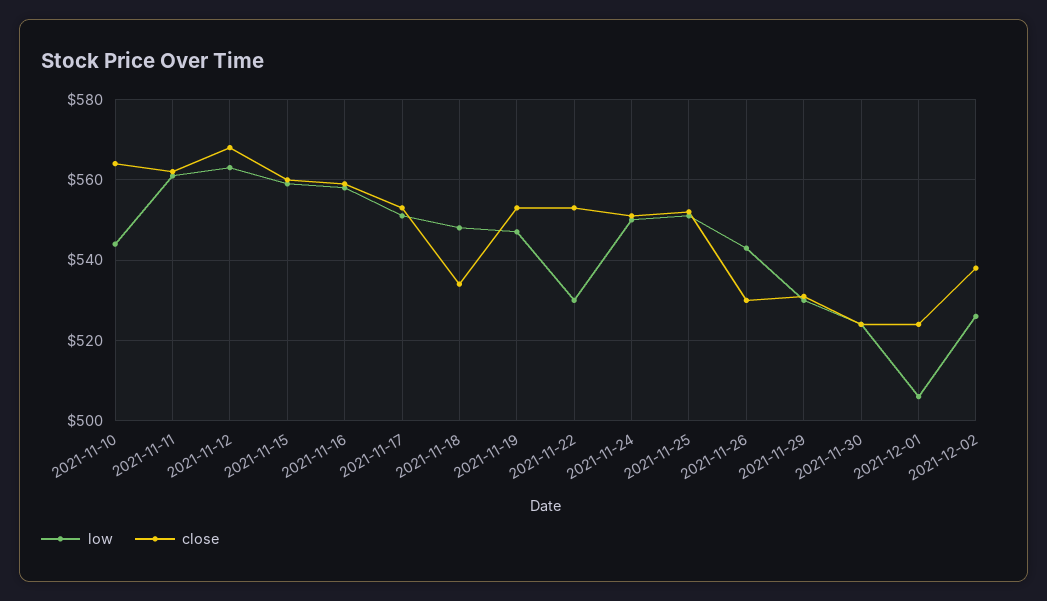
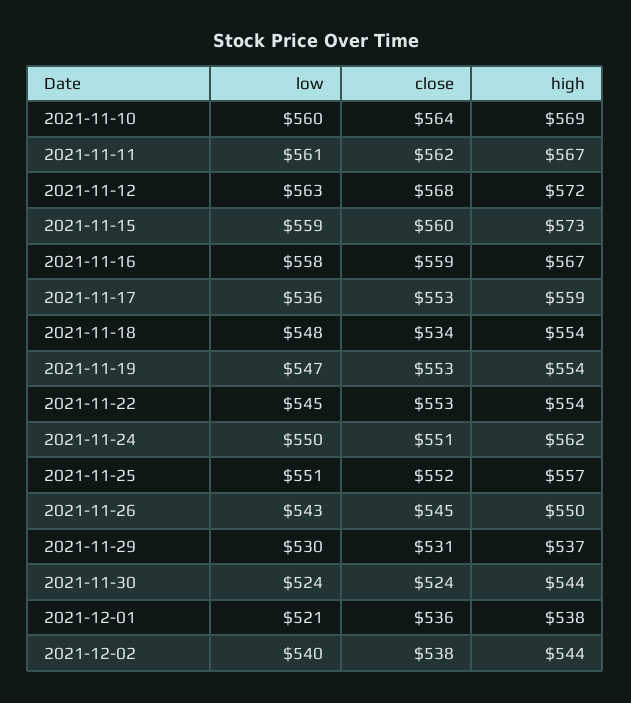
low, 2021-11-10: 545 -> 560
low, 2021-11-17: 550 -> 536
low, 2021-11-22: 530 -> 545
close, 2021-11-26: 530 -> 545
low, 2021-12-01: 505 -> 521
close, 2021-12-01: 525 -> 536
low, 2021-12-02: 525 -> 540
high, 2021-11-10: none -> 569
high, 2021-11-11: none -> 567
high, 2021-11-12: none -> 572
high, 2021-11-15: none -> 573
high, 2021-11-16: none -> 567
high, 2021-11-17: none -> 559
high, 2021-11-18: none -> 554
high, 2021-11-19: none -> 554
high, 2021-11-22: none -> 554
high, 2021-11-24: none -> 562
high, 2021-11-25: none -> 557
high, 2021-11-26: none -> 550
high, 2021-11-29: none -> 537
high, 2021-11-30: none -> 544
high, 2021-12-01: none -> 538
high, 2021-12-02: none -> 544

